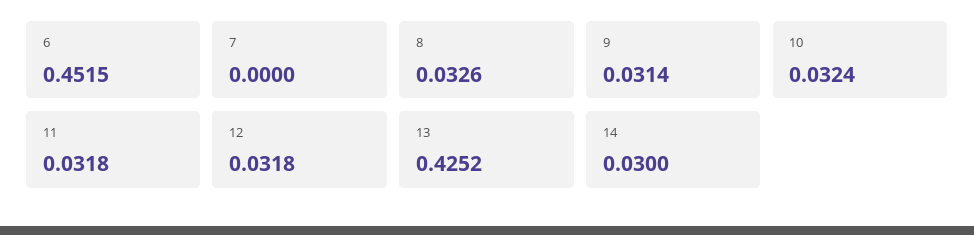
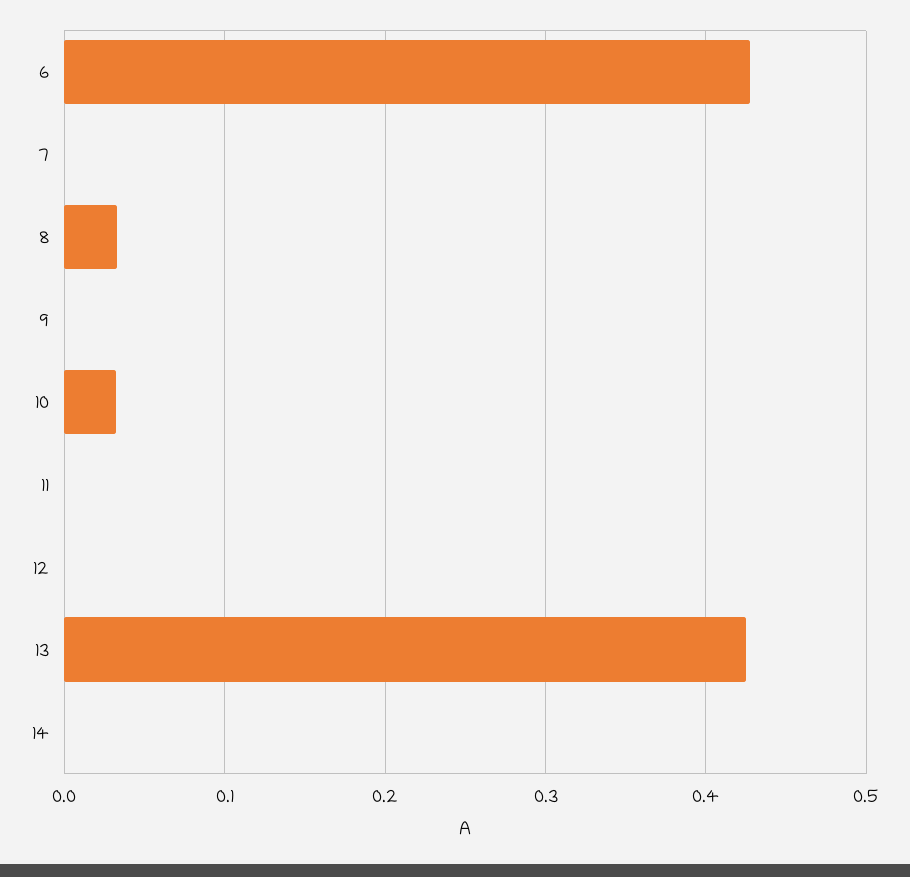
6: 0.4515 -> 0.43
9: 0.0314 -> 0
11: 0.0318 -> 0
12: 0.0318 -> 0
14: 0.03 -> 0

